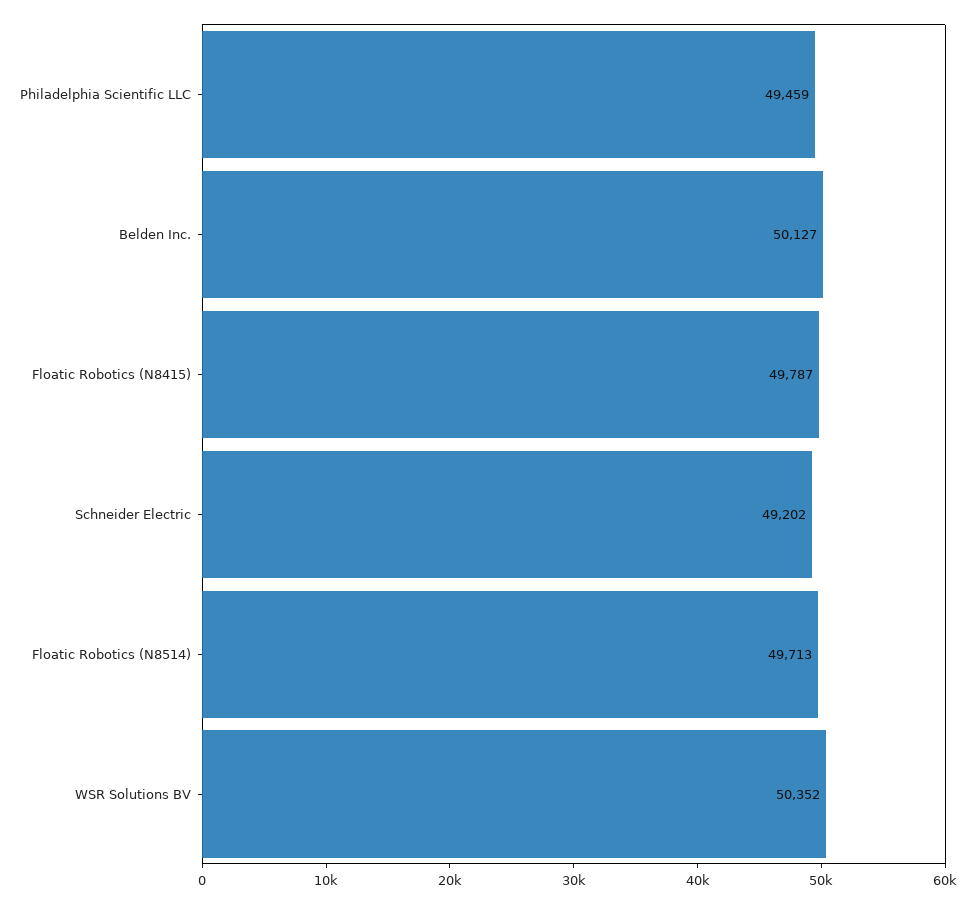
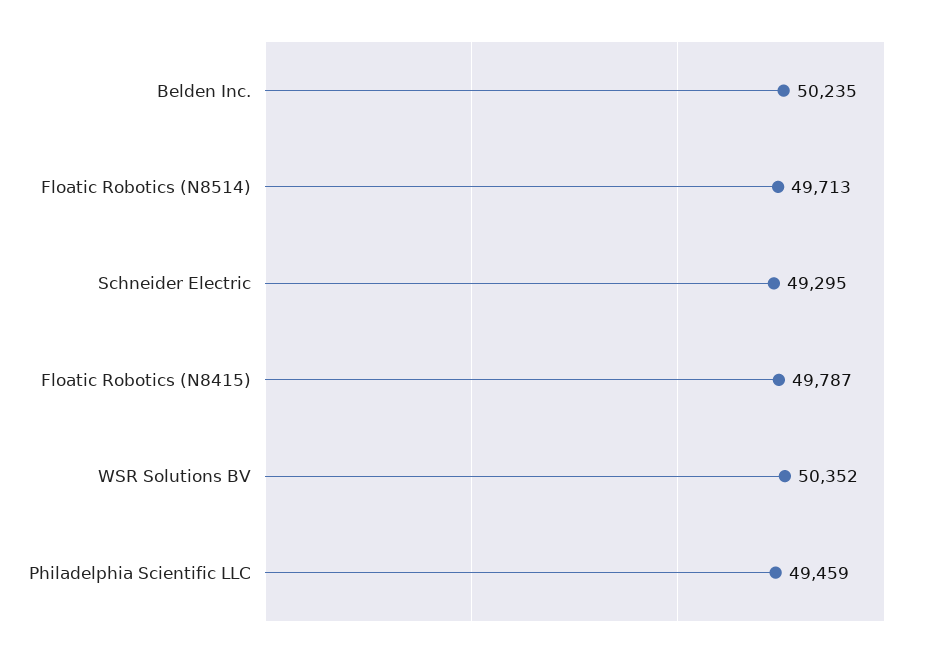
Belden Inc.: 50127 -> 50235
Schneider Electric: 49202 -> 49295

